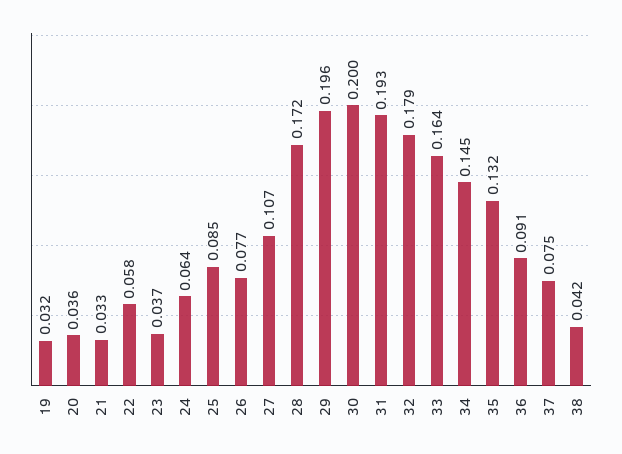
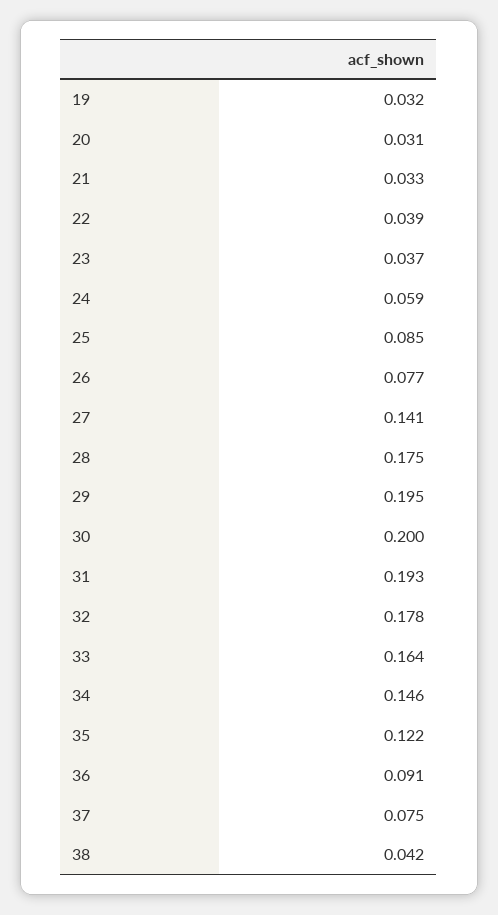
20: 0.036 -> 0.031
22: 0.058 -> 0.039
24: 0.064 -> 0.059
27: 0.107 -> 0.141
28: 0.172 -> 0.175
29: 0.196 -> 0.195
32: 0.179 -> 0.178
34: 0.145 -> 0.146
35: 0.132 -> 0.122

